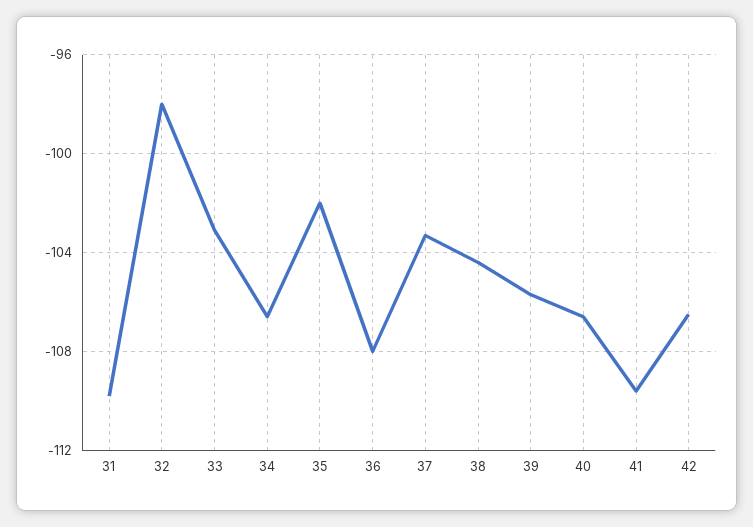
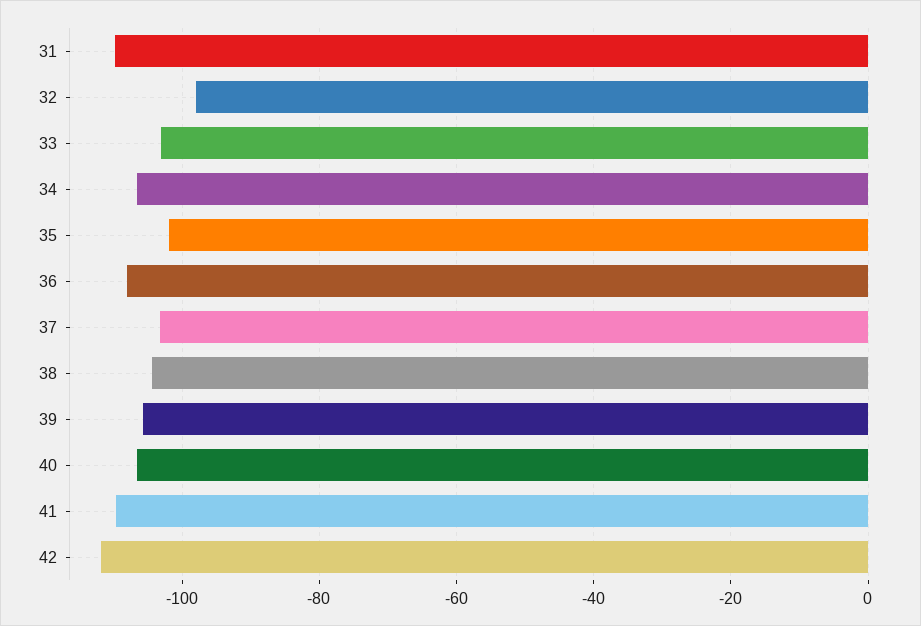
42: -106.5 -> -112

